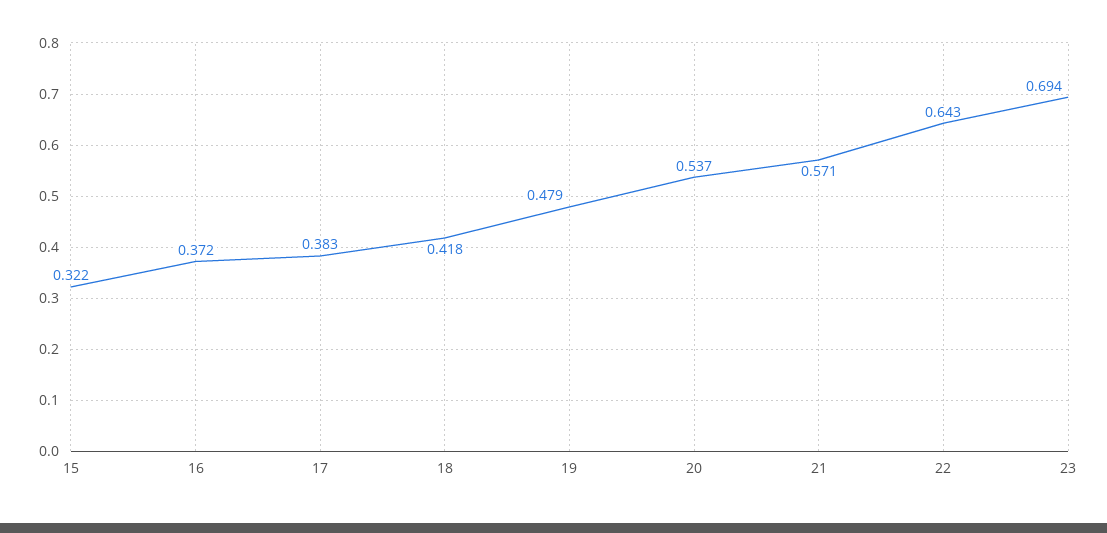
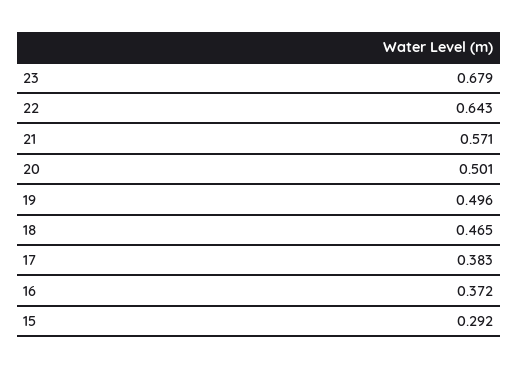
15: 0.322 -> 0.292
18: 0.418 -> 0.465
19: 0.479 -> 0.496
20: 0.537 -> 0.501
23: 0.694 -> 0.679

